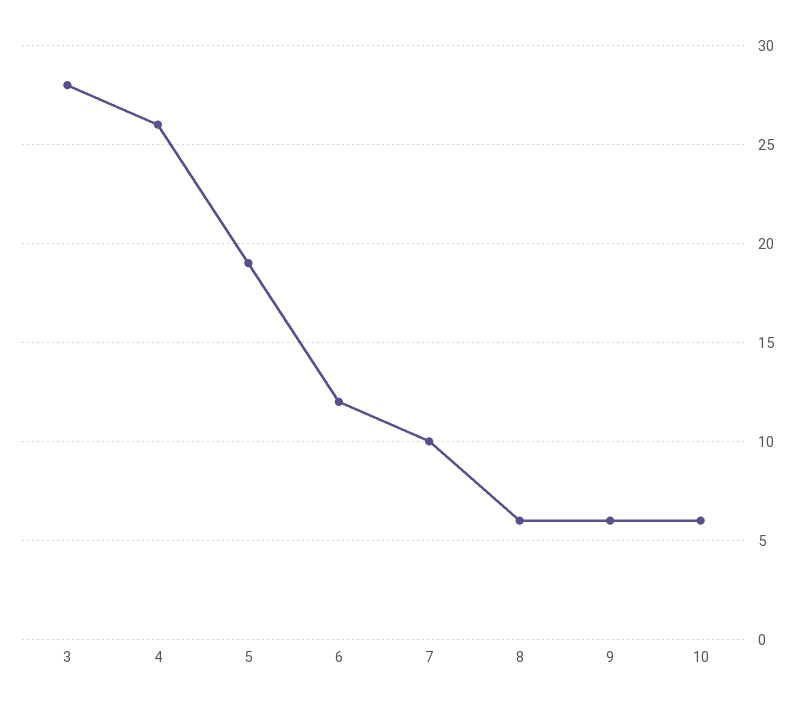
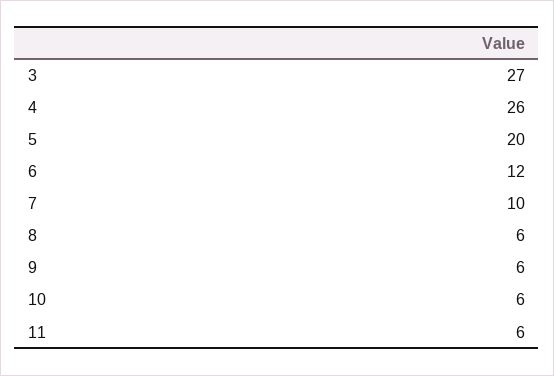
3: 28 -> 27
5: 19 -> 20
11: none -> 6

